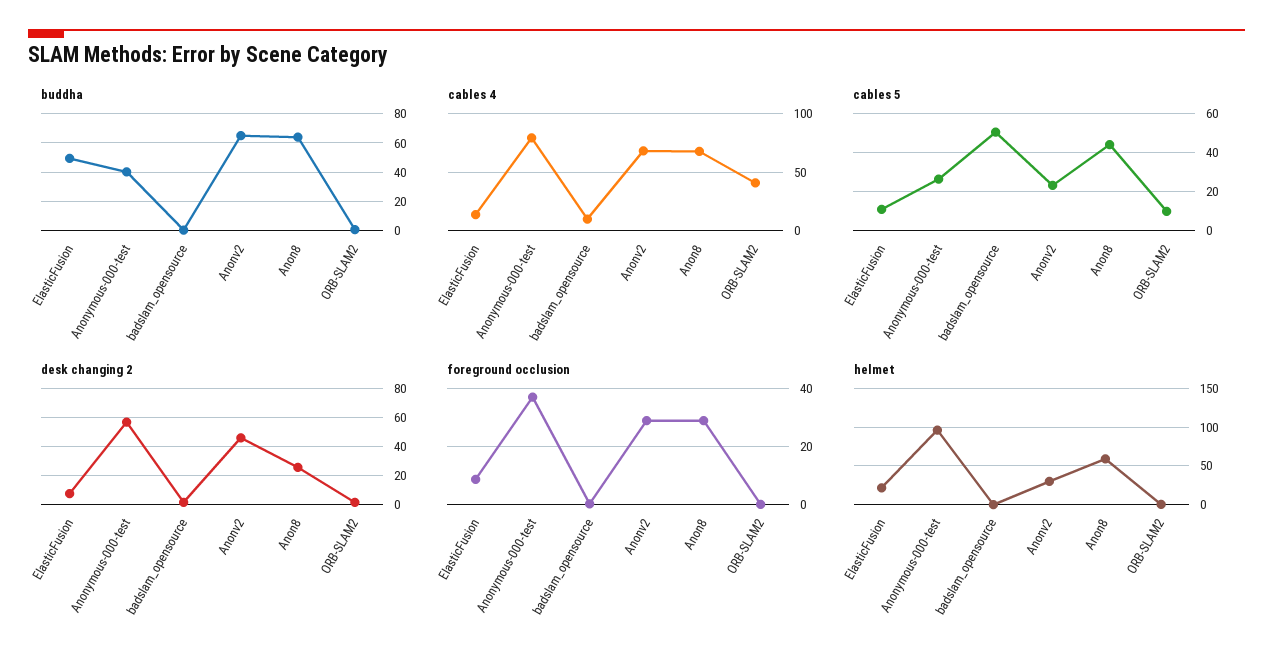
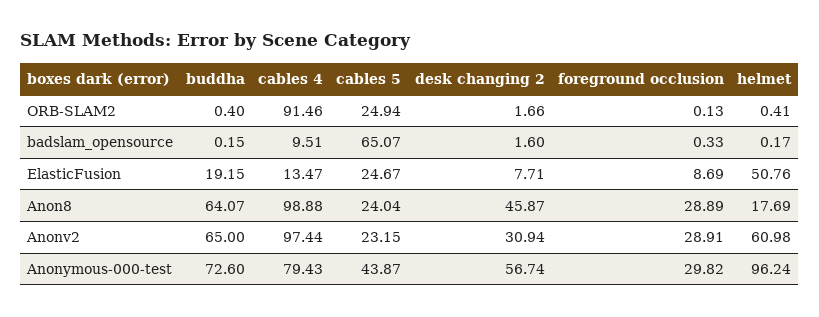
buddha, ElasticFusion: 50 -> 19.15
buddha, Anonymous-000-test: 40 -> 72.6
cables 4, Anonv2: 70 -> 97.44
cables 4, Anon8: 70 -> 98.88
cables 4, ORB-SLAM2: 40 -> 91.46
cables 5, ElasticFusion: 10 -> 24.67
cables 5, Anonymous-000-test: 25 -> 43.87
cables 5, badslam_opensource: 50 -> 65.07
cables 5, Anon8: 45 -> 24.04
cables 5, ORB-SLAM2: 10 -> 24.94
desk changing 2, Anonv2: 45 -> 30.94
desk changing 2, Anon8: 25 -> 45.87
foreground occlusion, Anonymous-000-test: 37.5 -> 29.82
helmet, ElasticFusion: 20 -> 50.76
helmet, Anonv2: 30 -> 60.98
helmet, Anon8: 60 -> 17.69

